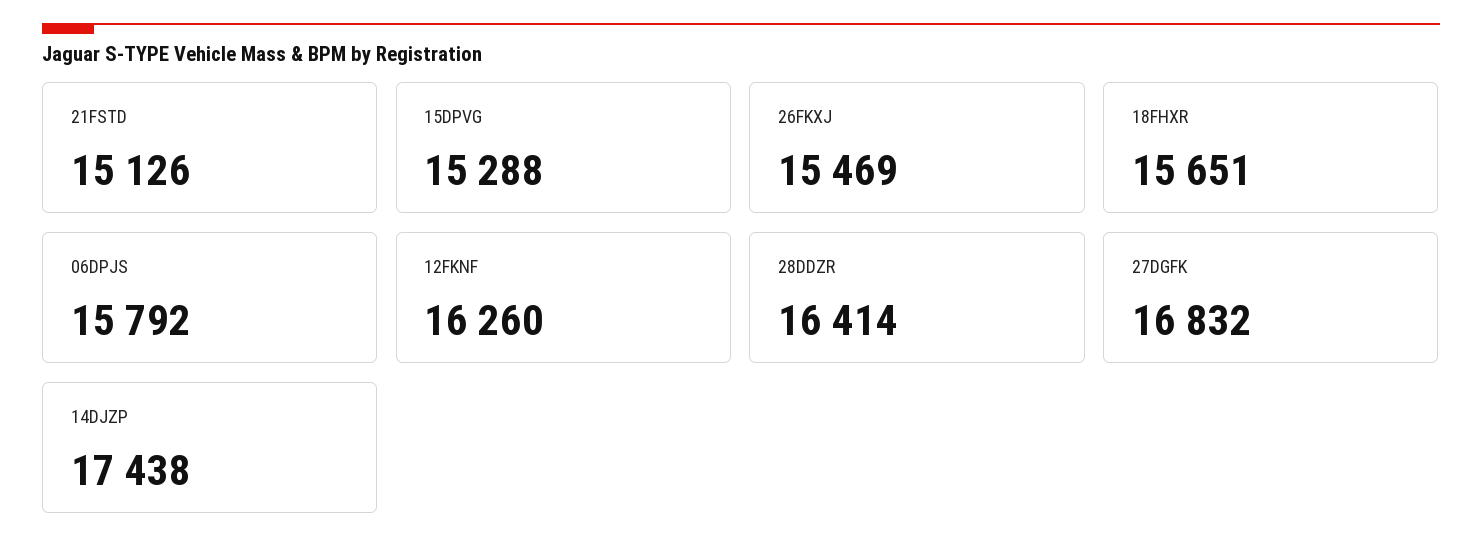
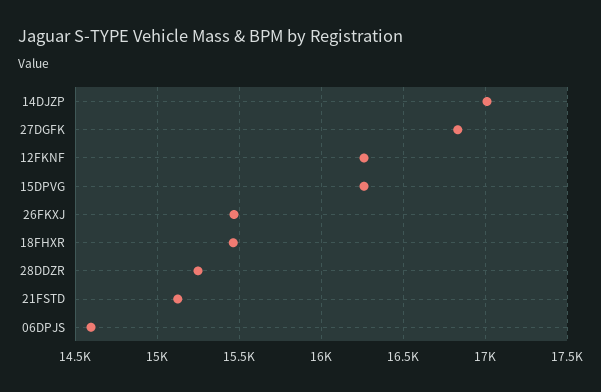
15DPVG: 15288 -> 16250
18FHXR: 15651 -> 15450
06DPJS: 15792 -> 14600
28DDZR: 16414 -> 15250
14DJZP: 17438 -> 17000

